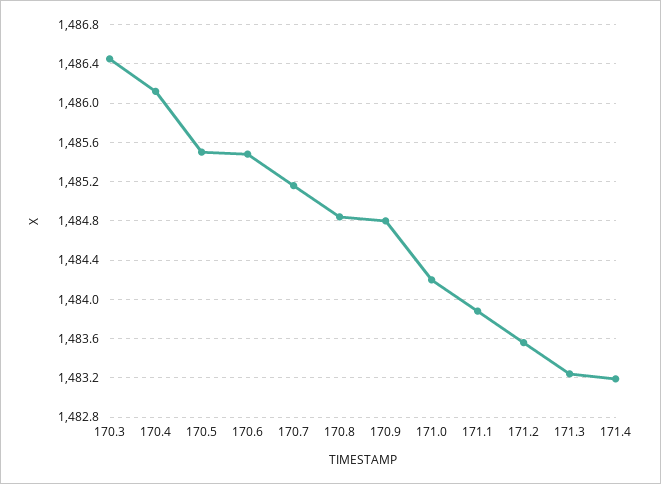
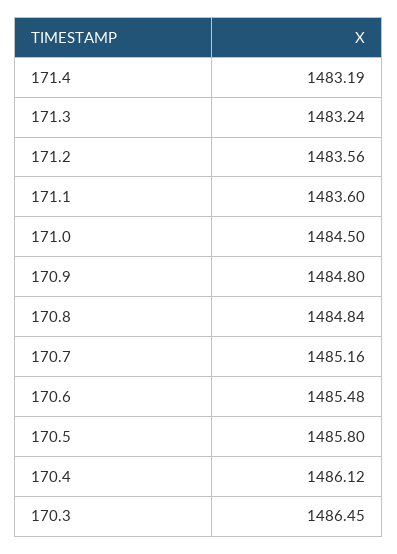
170.5: 1485.5 -> 1485.8
171.0: 1484.2 -> 1484.5
171.1: 1483.9 -> 1483.6

